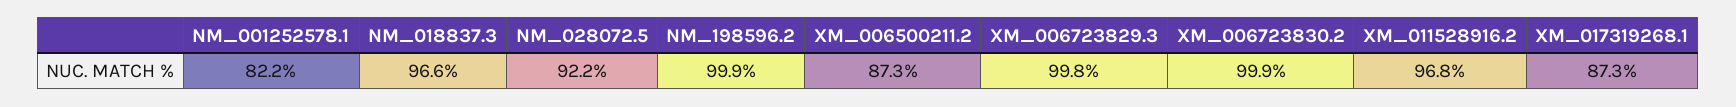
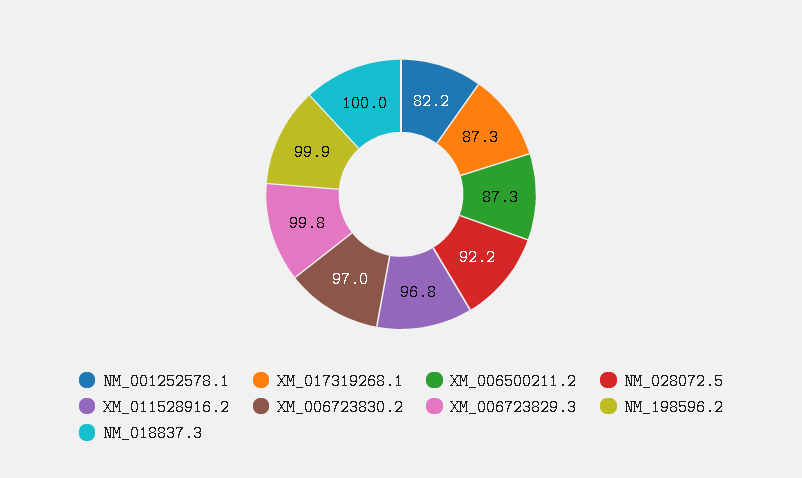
NM_018837.3: 96.6 -> 100
XM_006723830.2: 99.9 -> 97

